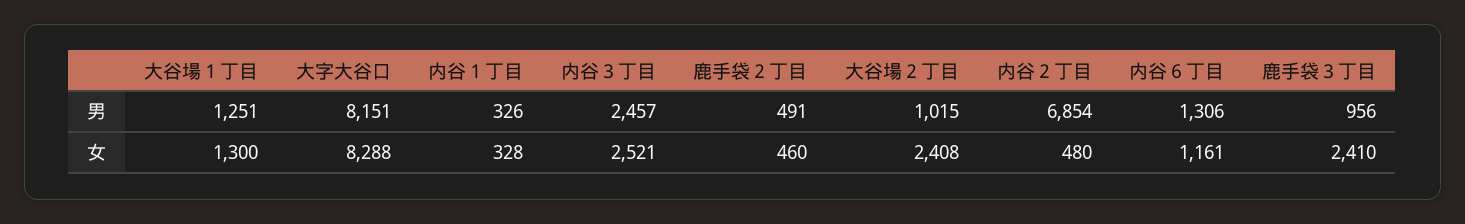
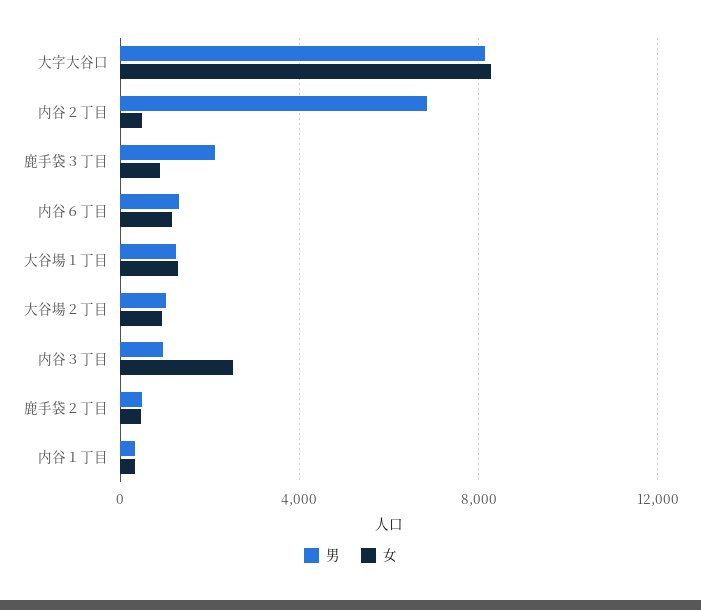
男, 内谷３丁目: 2457 -> 1000
男, 鹿手袋３丁目: 956 -> 2000
女, 大谷場２丁目: 2408 -> 1000
女, 鹿手袋３丁目: 2410 -> 1000

